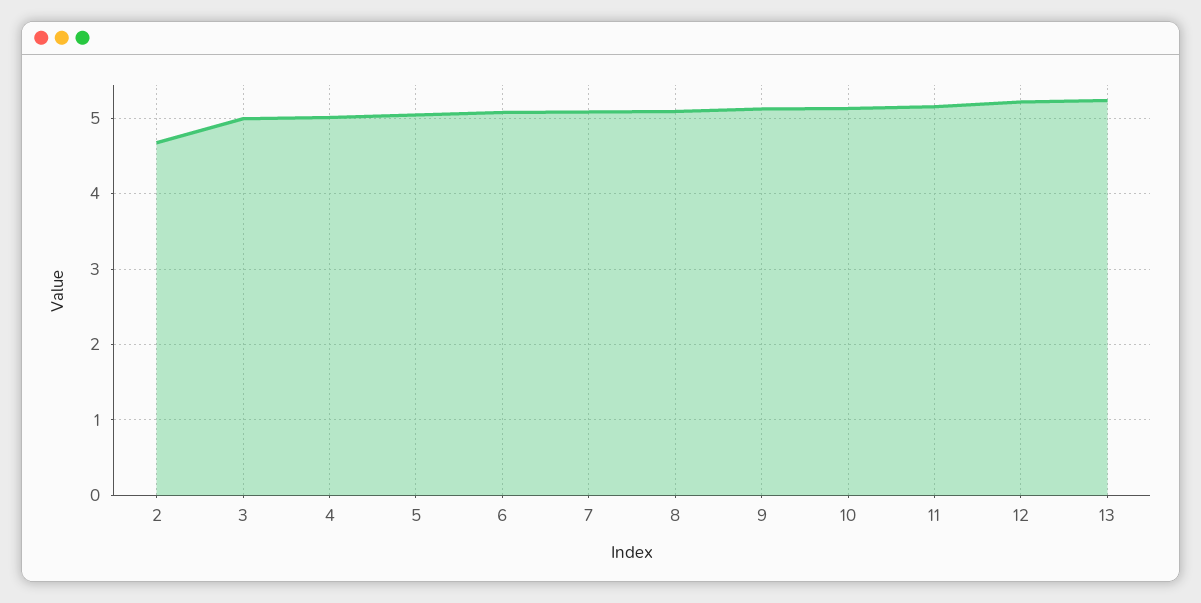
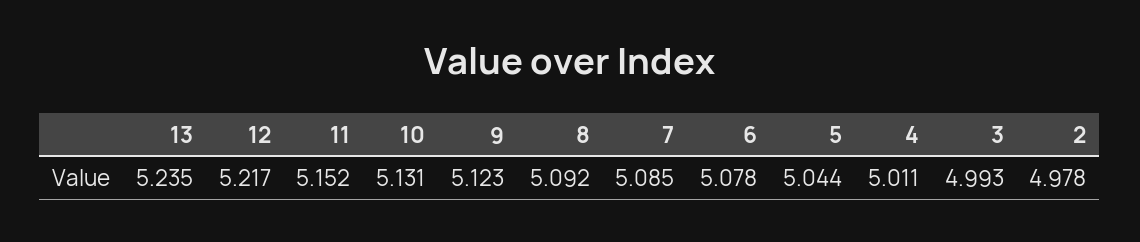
2: 4.7 -> 4.978

